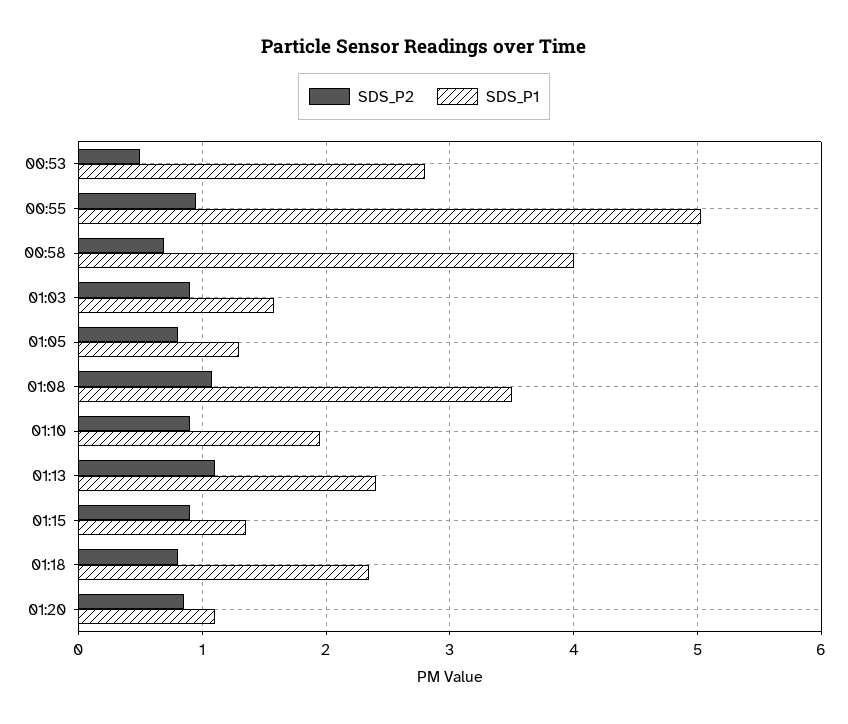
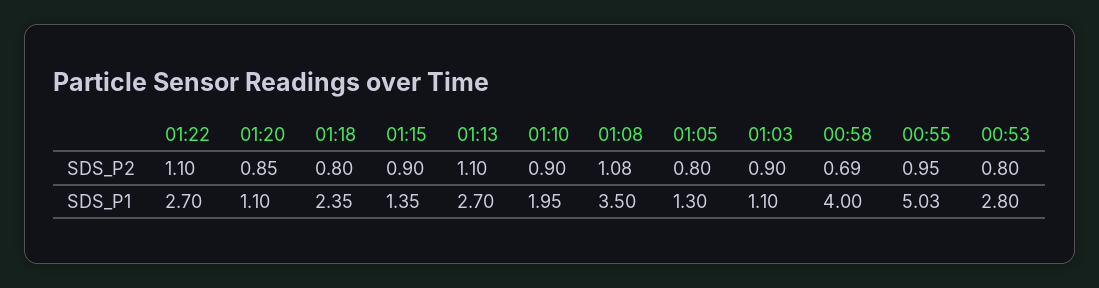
SDS_P2, 00:53: 0.5 -> 0.8
SDS_P1, 01:03: 1.6 -> 1.1
SDS_P1, 01:13: 2.4 -> 2.7
SDS_P2, 01:22: none -> 1.1
SDS_P1, 01:22: none -> 2.7

